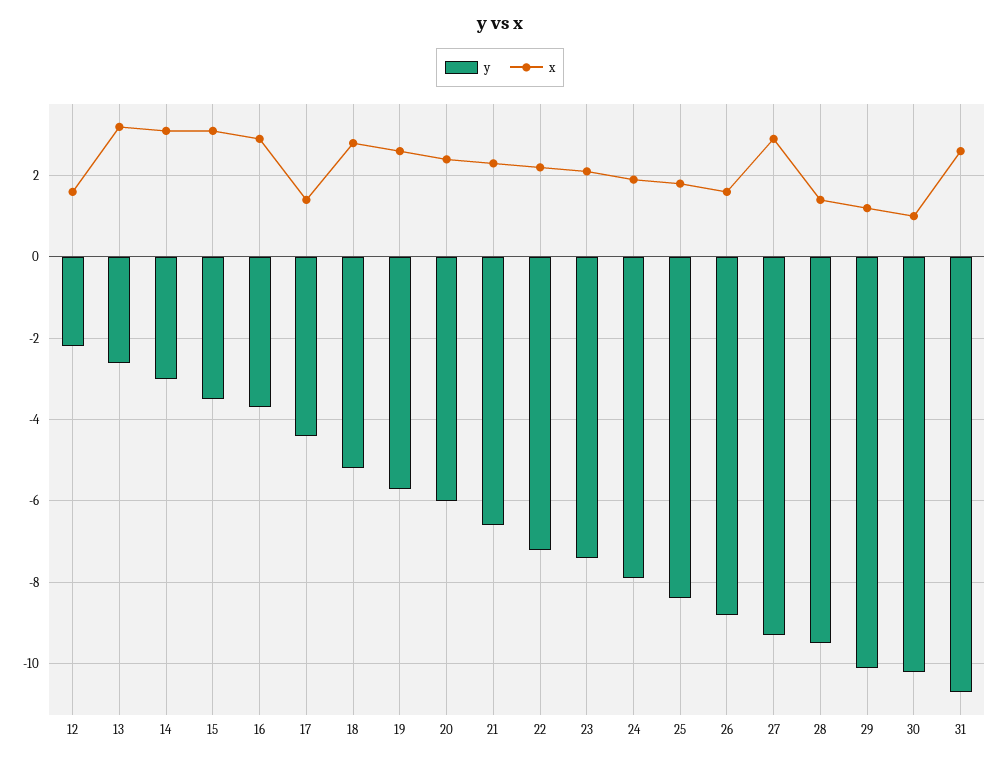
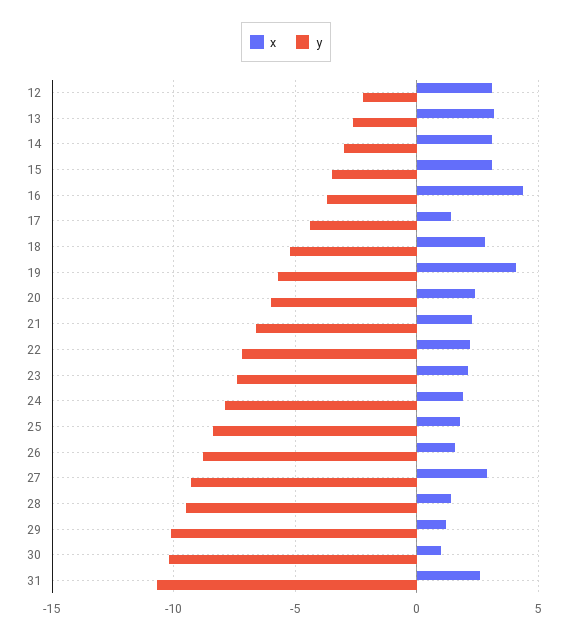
x, 12: 1.5 -> 3
x, 16: 3 -> 4.5
x, 19: 2.5 -> 4

